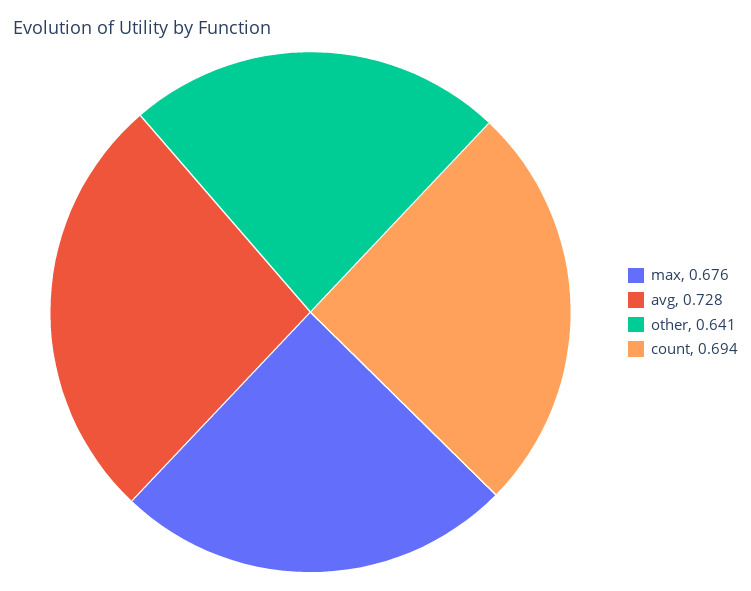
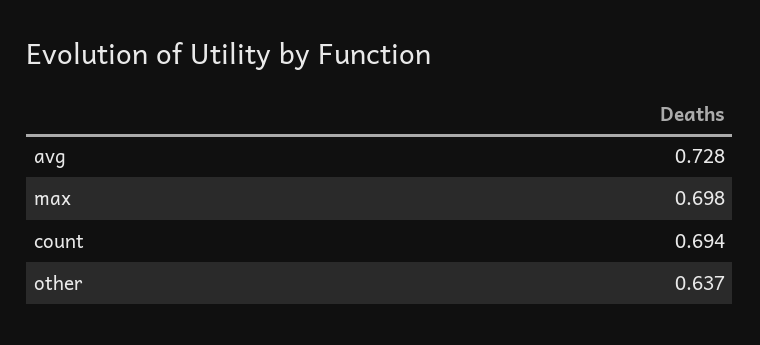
max: 0.676 -> 0.698
other: 0.641 -> 0.637

